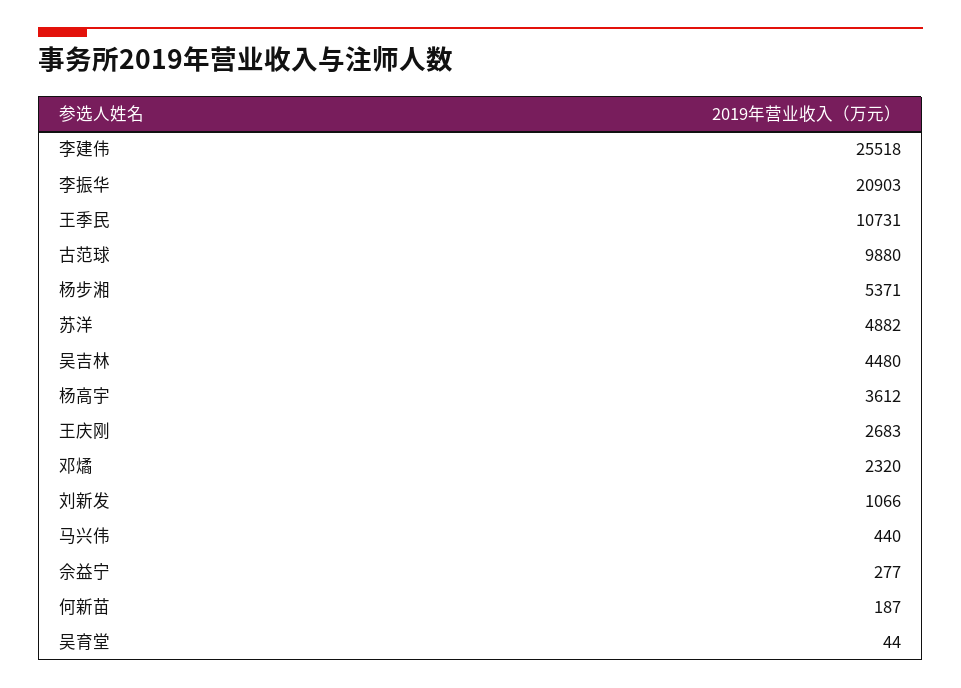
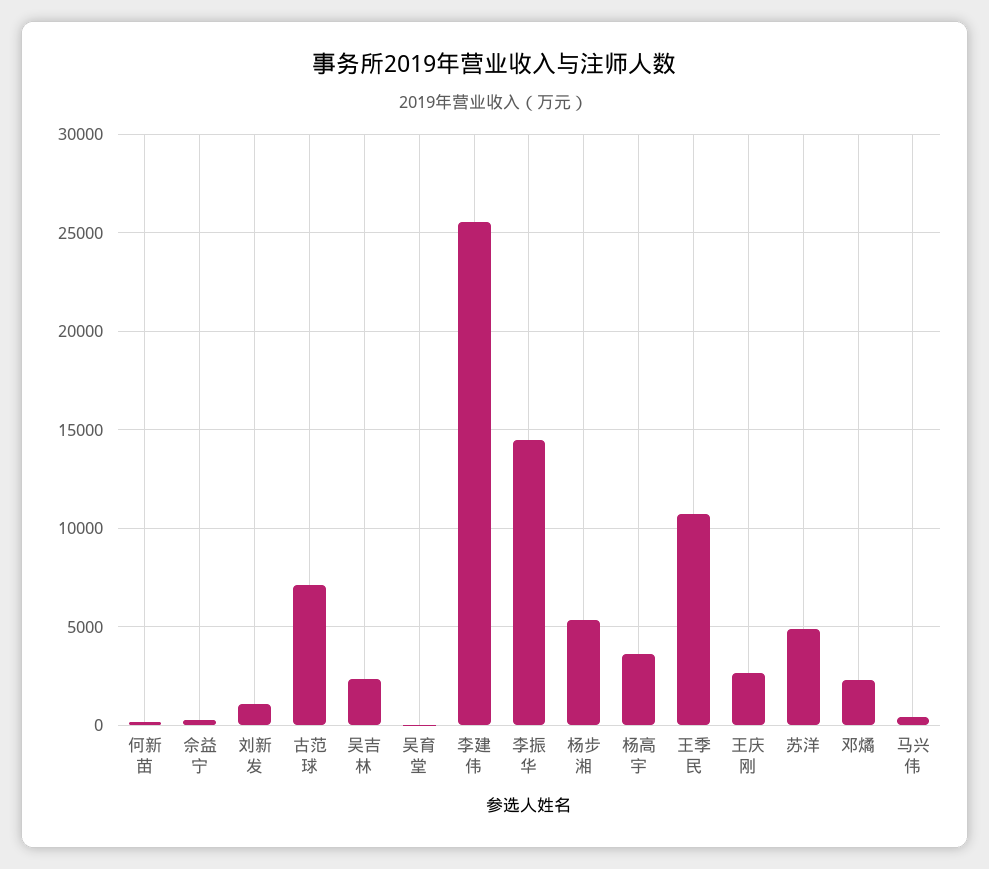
李振华: 20903 -> 14500
古范球: 9880 -> 7000
吴吉林: 4480 -> 2500

